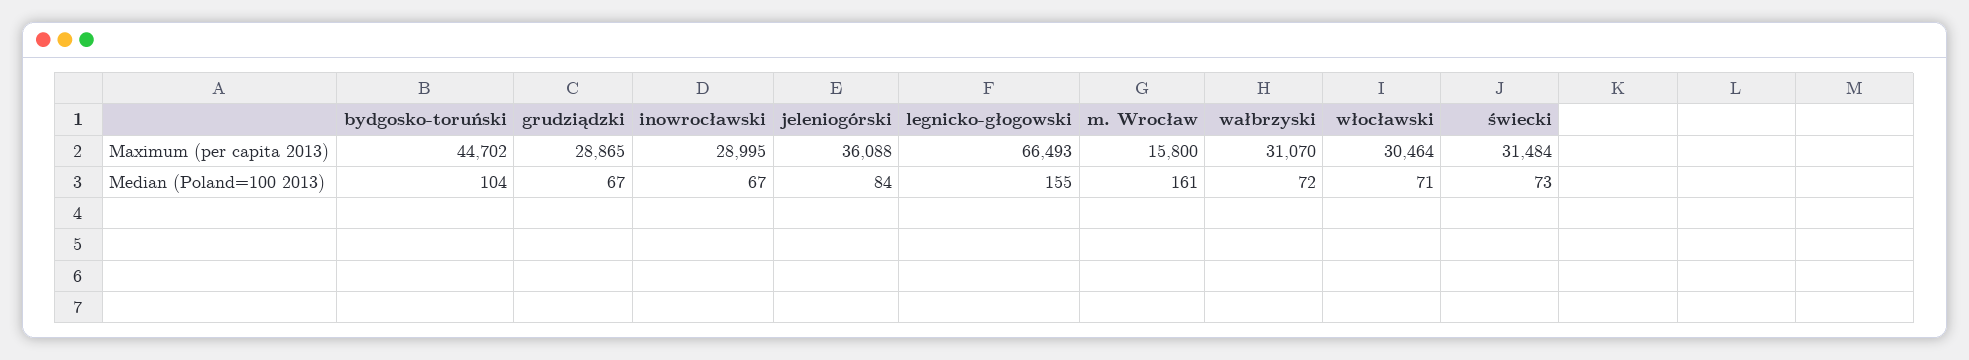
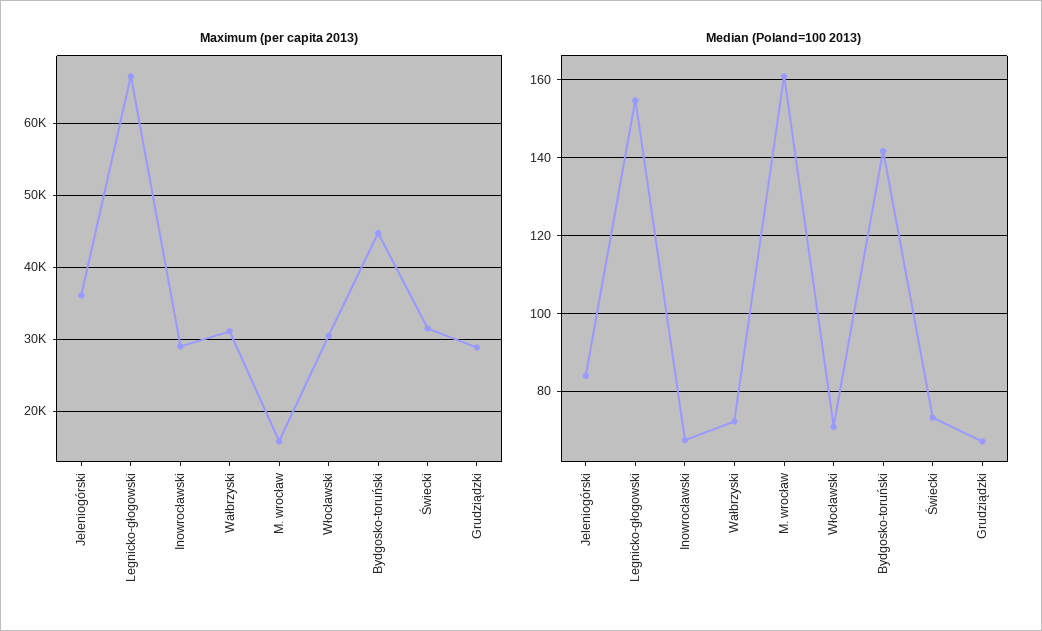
Median (Poland=100 2013), bydgosko-toruński: 104 -> 142

